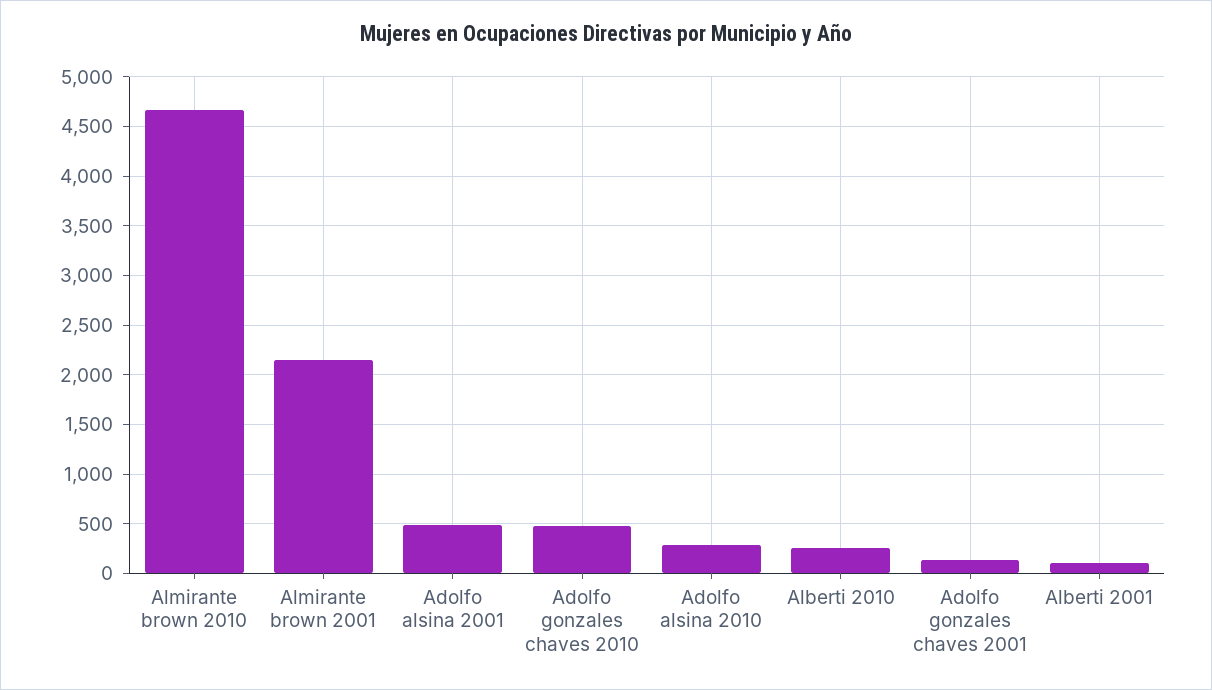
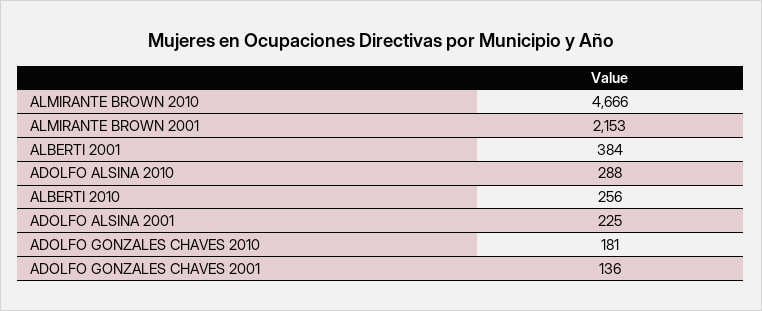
Adolfo alsina 2001: 500 -> 225
Adolfo gonzales chaves 2010: 500 -> 181
Alberti 2001: 100 -> 384

